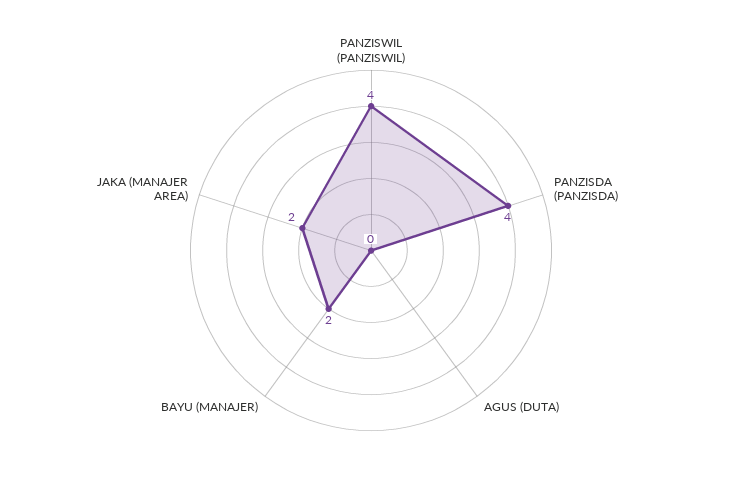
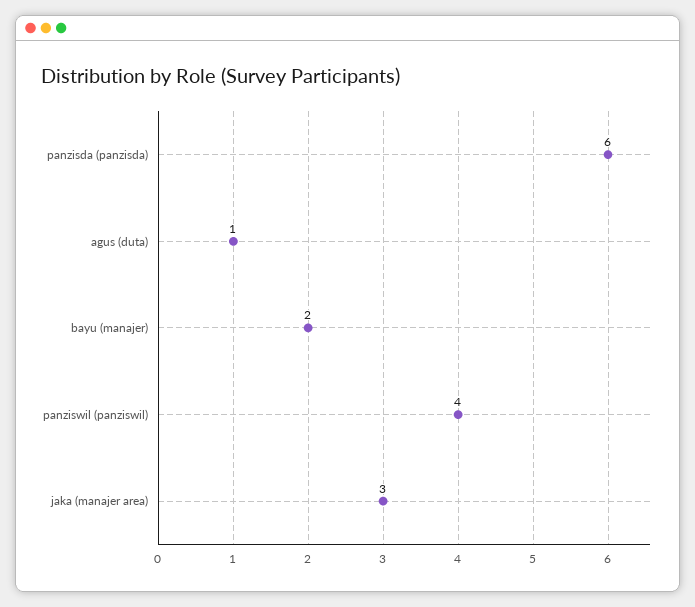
PANZISDA (PANZISDA): 4 -> 6
AGUS (DUTA): 0 -> 1
JAKA (MANAJER AREA): 2 -> 3

